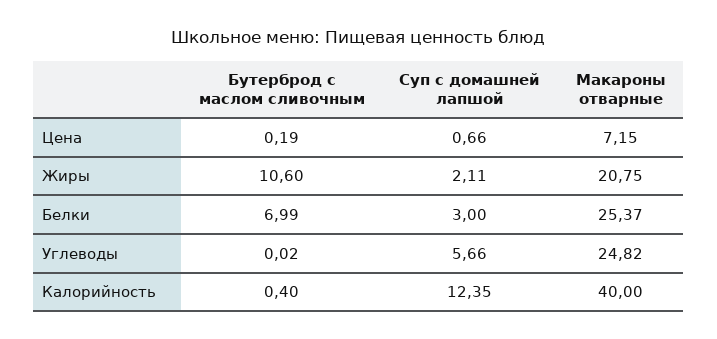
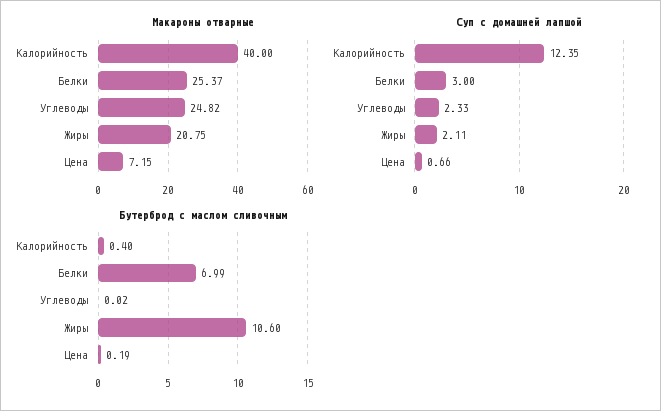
Суп с домашней лапшой, Углеводы: 5.66 -> 2.33

